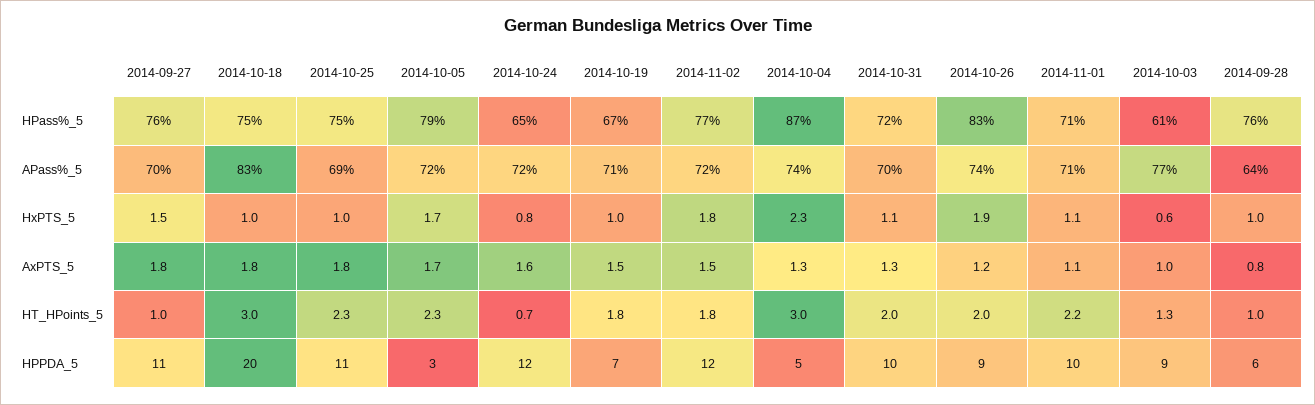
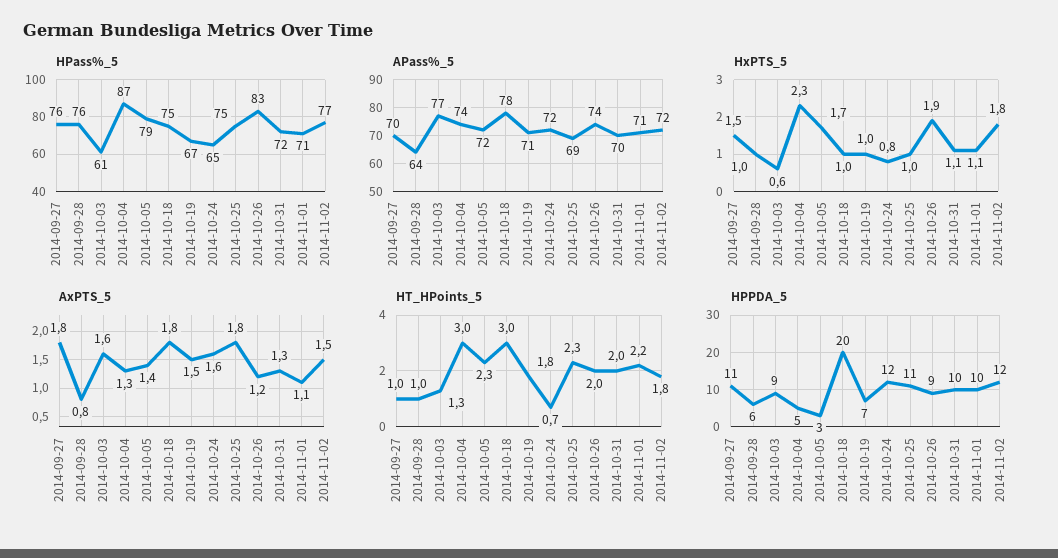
APass%_5, 2014-10-18: 83 -> 78
AxPTS_5, 2014-10-05: 1.7 -> 1.4
AxPTS_5, 2014-10-03: 1 -> 1.6

